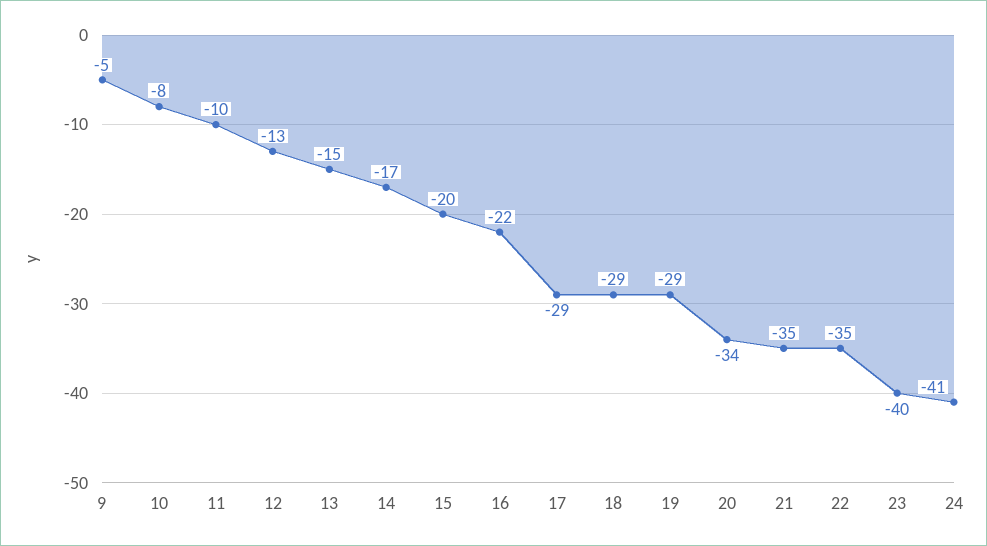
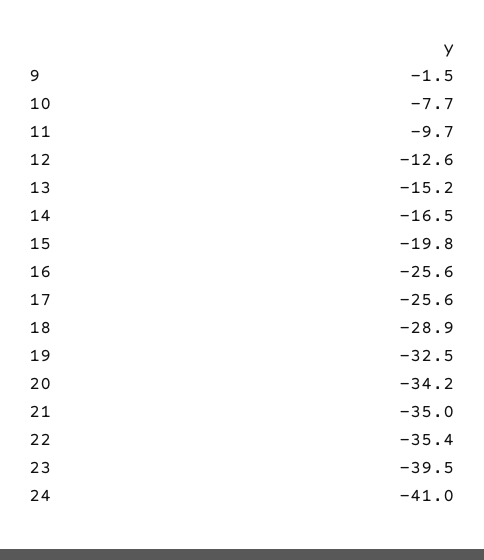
9: -5 -> -1.5
16: -22 -> -25.6
17: -29 -> -25.6
19: -29 -> -32.5

